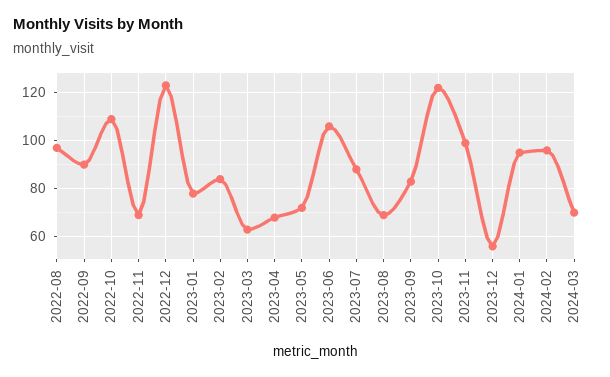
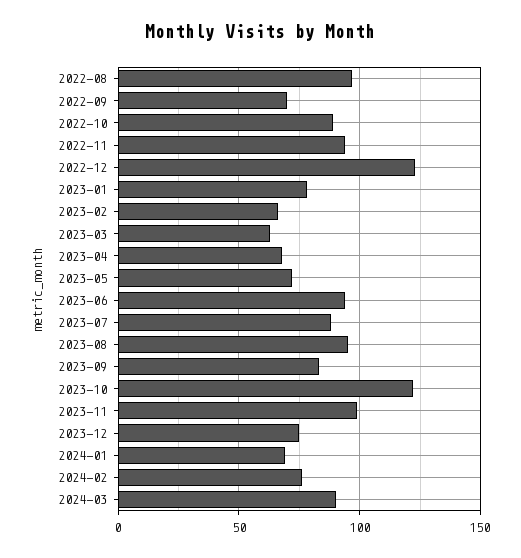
2022-09: 90 -> 70
2022-10: 110 -> 90
2022-11: 70 -> 95
2023-02: 85 -> 65
2023-06: 105 -> 95
2023-08: 70 -> 95
2023-12: 55 -> 75
2024-01: 95 -> 70
2024-02: 95 -> 75
2024-03: 70 -> 90

